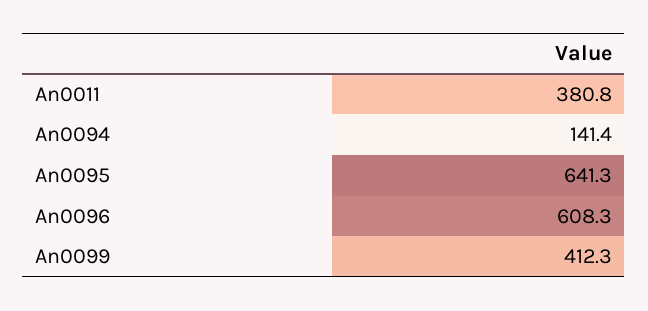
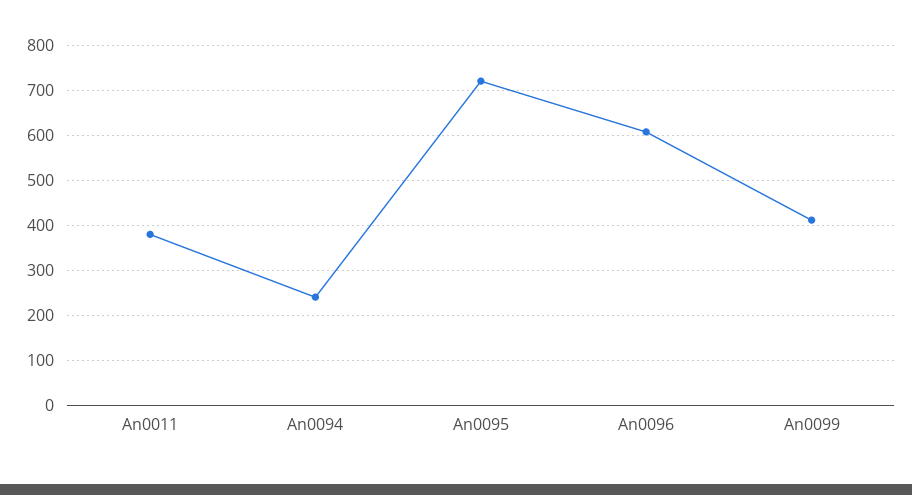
An0094: 141.4 -> 240
An0095: 641.3 -> 720

